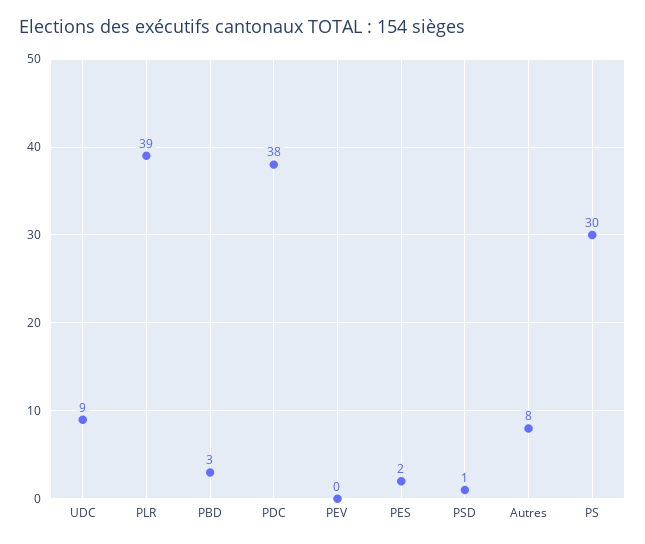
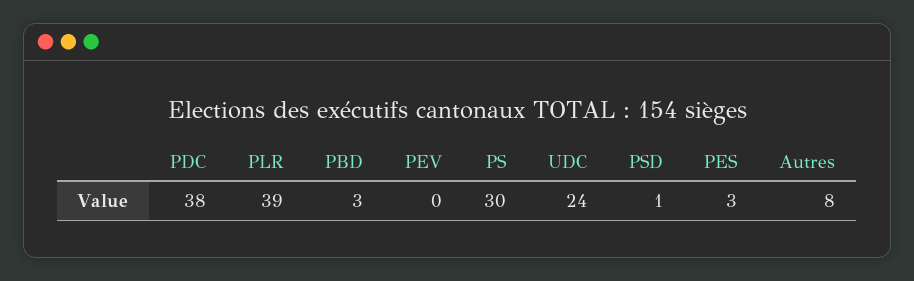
UDC: 9 -> 24
PES: 2 -> 3

